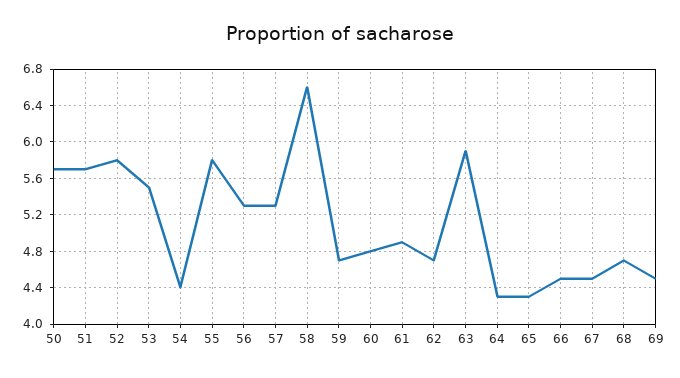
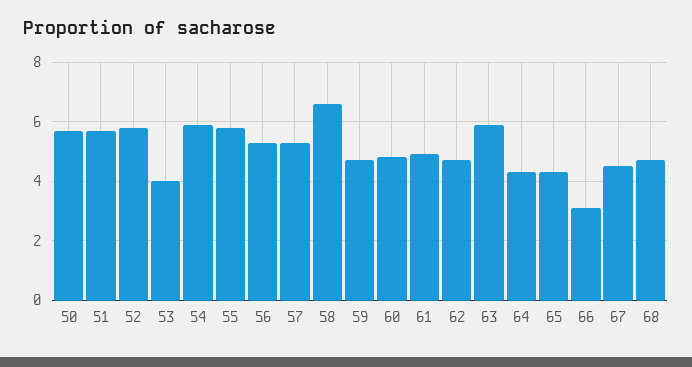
53: 5.5 -> 4
54: 4.4 -> 6
66: 4.5 -> 3
69: 4.5 -> none

